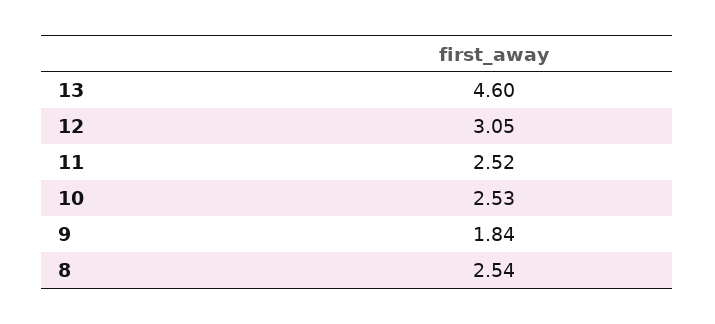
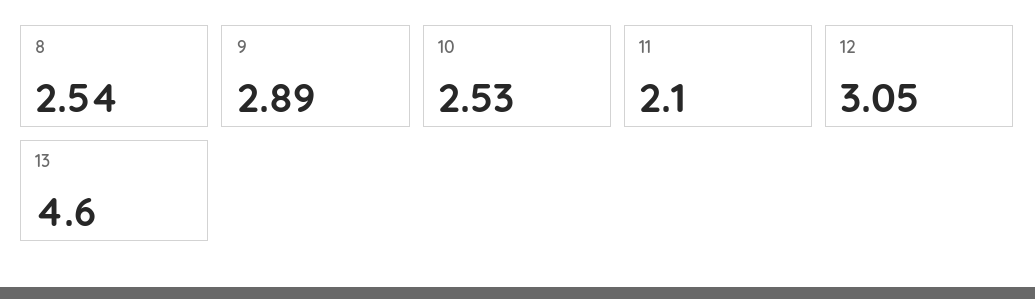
11: 2.52 -> 2.1
9: 1.84 -> 2.89

